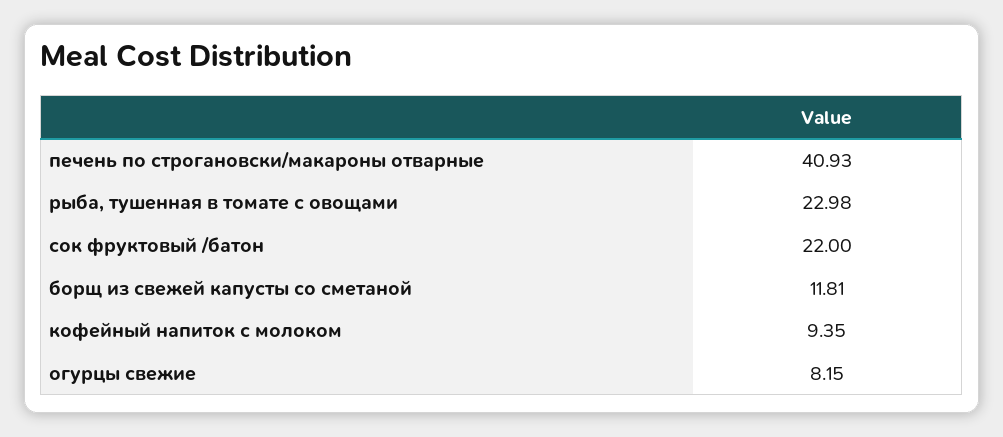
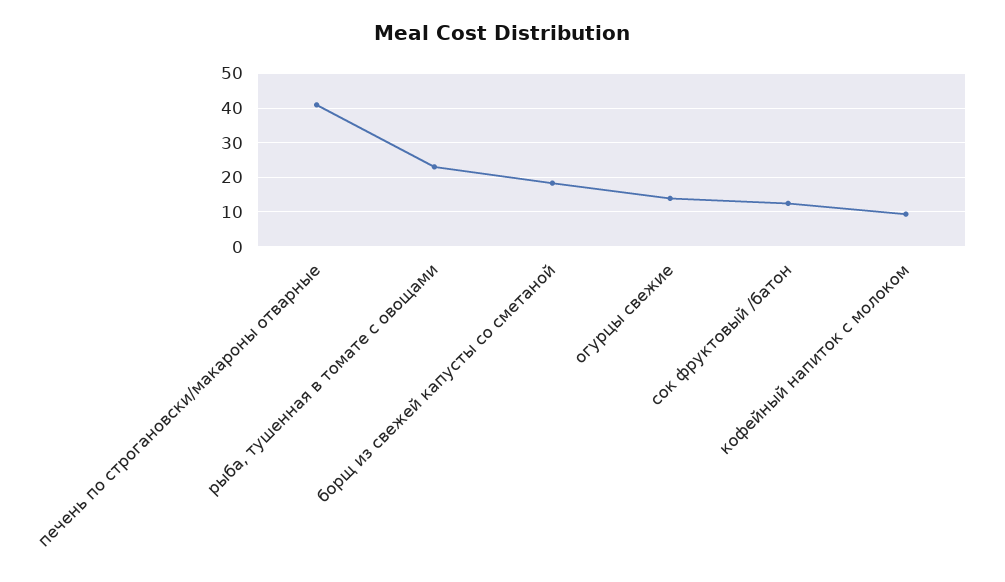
сок фруктовый /батон: 22 -> 12
борщ из свежей капусты со сметаной: 11.81 -> 18
огурцы свежие: 8.15 -> 14

